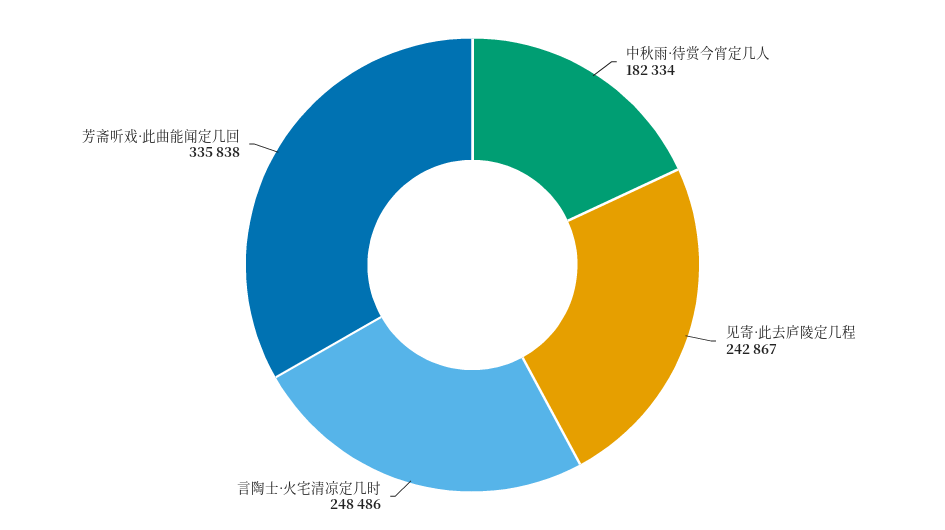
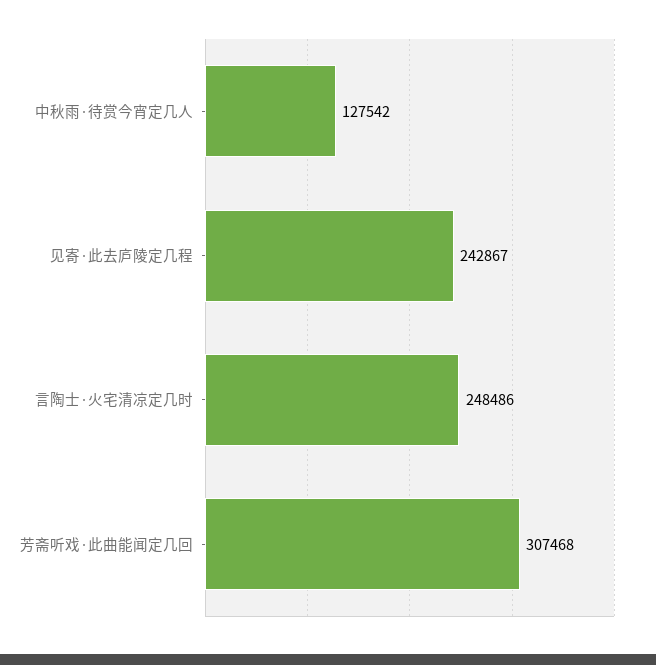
中秋雨·待赏今宵定几人: 182334 -> 127542
芳斋听戏·此曲能闻定几回: 335838 -> 307468

